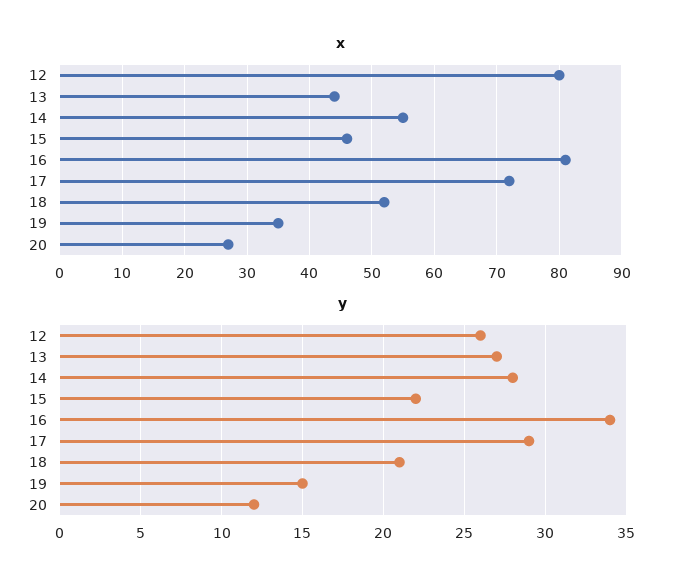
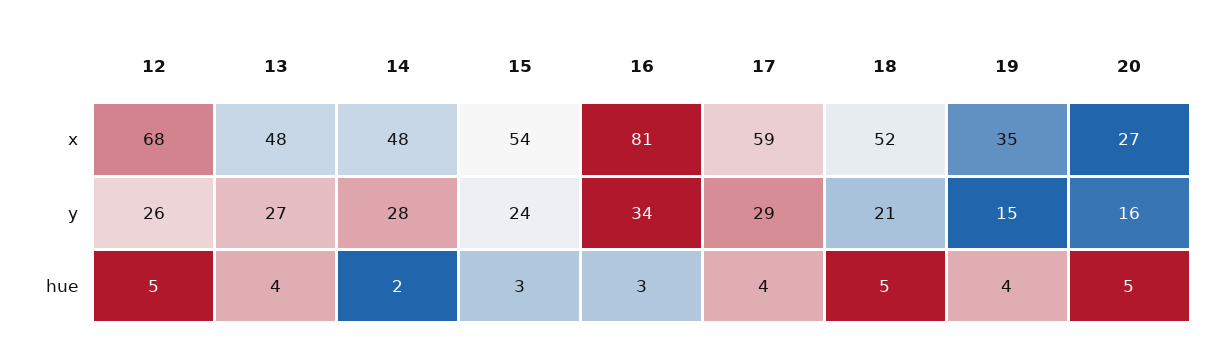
x, 12: 80 -> 68
x, 13: 44 -> 48
x, 14: 55 -> 48
x, 15: 46 -> 54
x, 17: 72 -> 59
y, 15: 22 -> 24
y, 20: 12 -> 16
hue, 12: none -> 5
hue, 13: none -> 4
hue, 14: none -> 2
hue, 15: none -> 3
hue, 16: none -> 3
hue, 17: none -> 4
hue, 18: none -> 5
hue, 19: none -> 4
hue, 20: none -> 5

